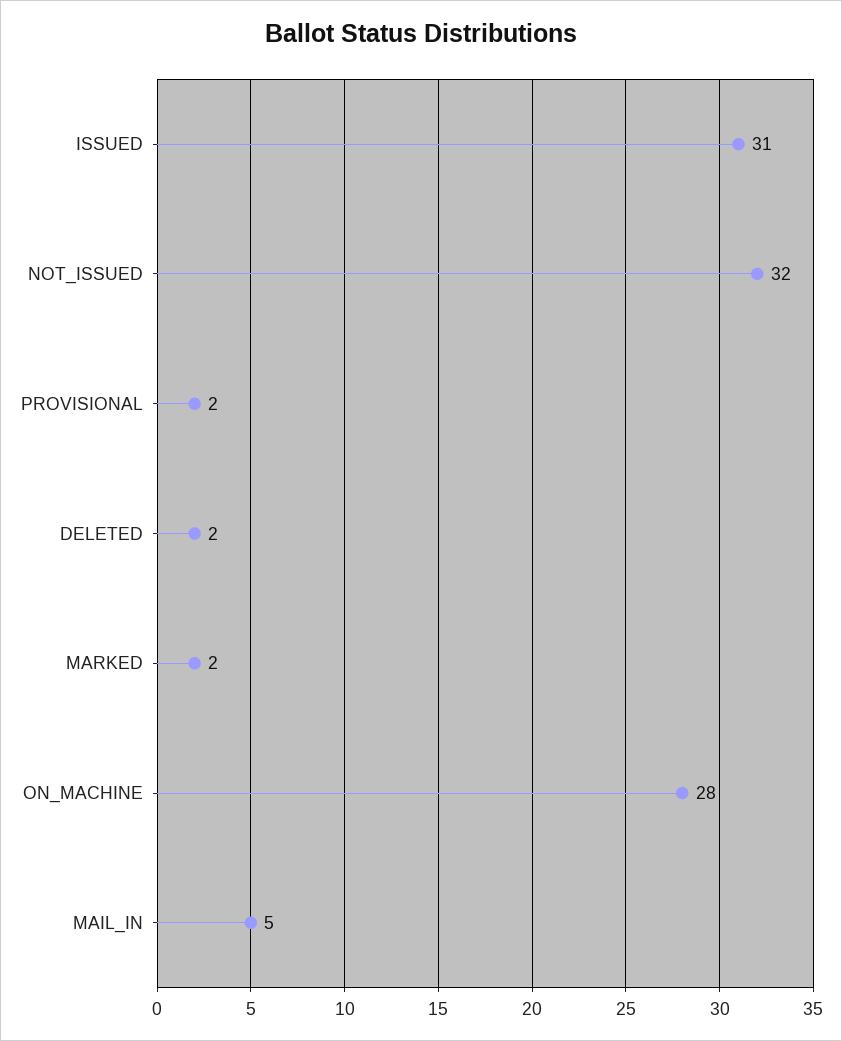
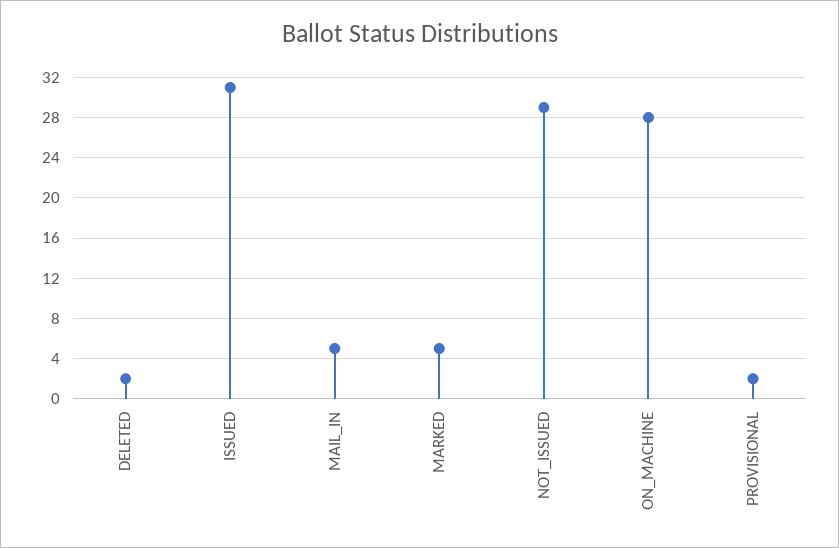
NOT_ISSUED: 32 -> 29
MARKED: 2 -> 5

